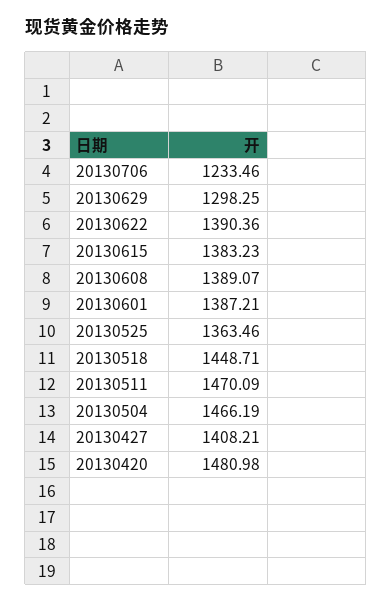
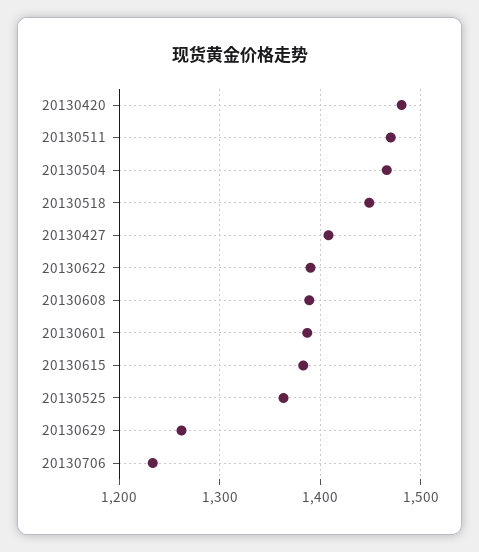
20130629: 1298.25 -> 1260

